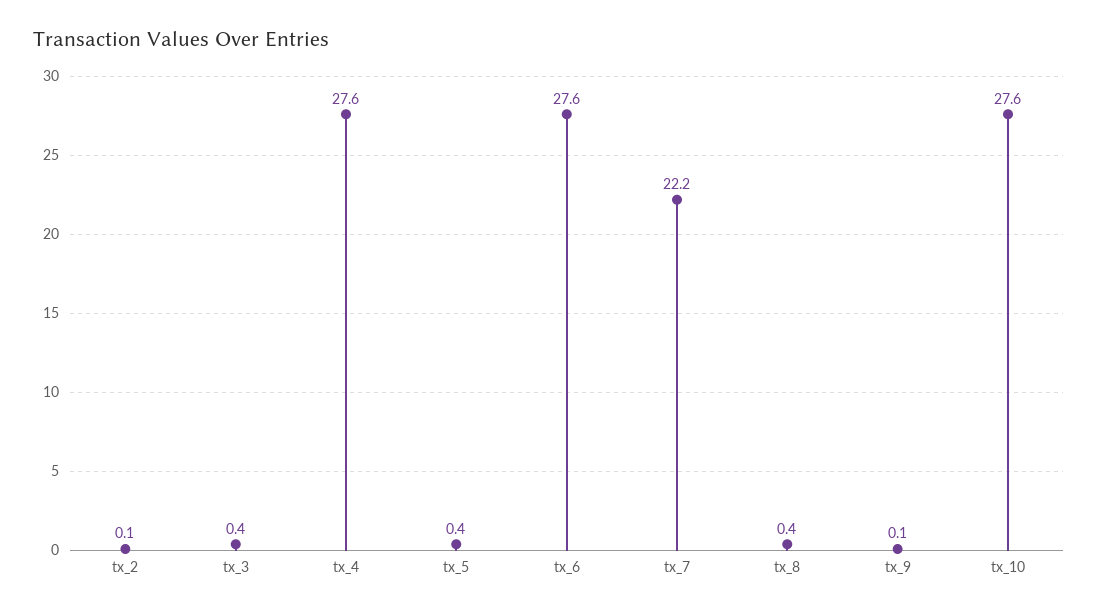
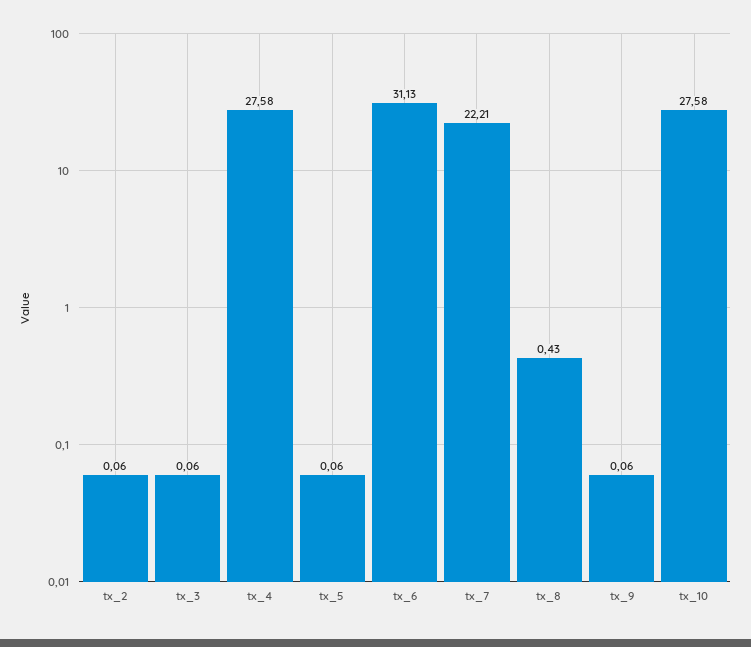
tx_3: 0.4 -> 0.06
tx_5: 0.4 -> 0.06
tx_6: 27.6 -> 31.13

